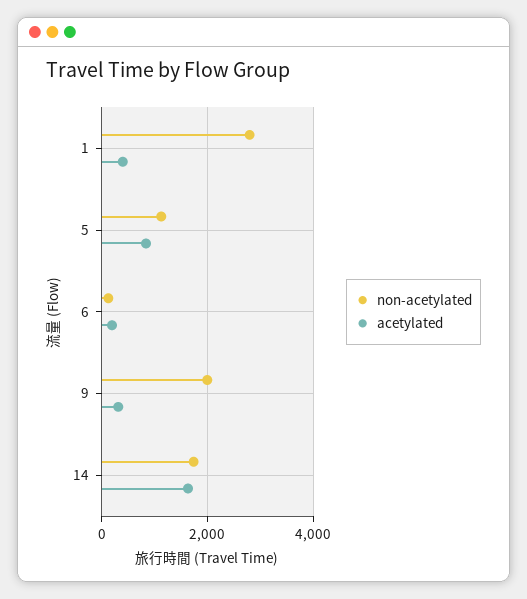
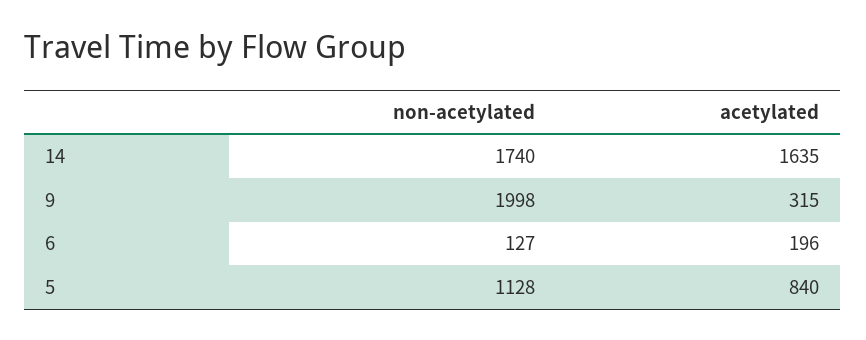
non-acetylated, 1: 2800 -> none
acetylated, 1: 400 -> none

